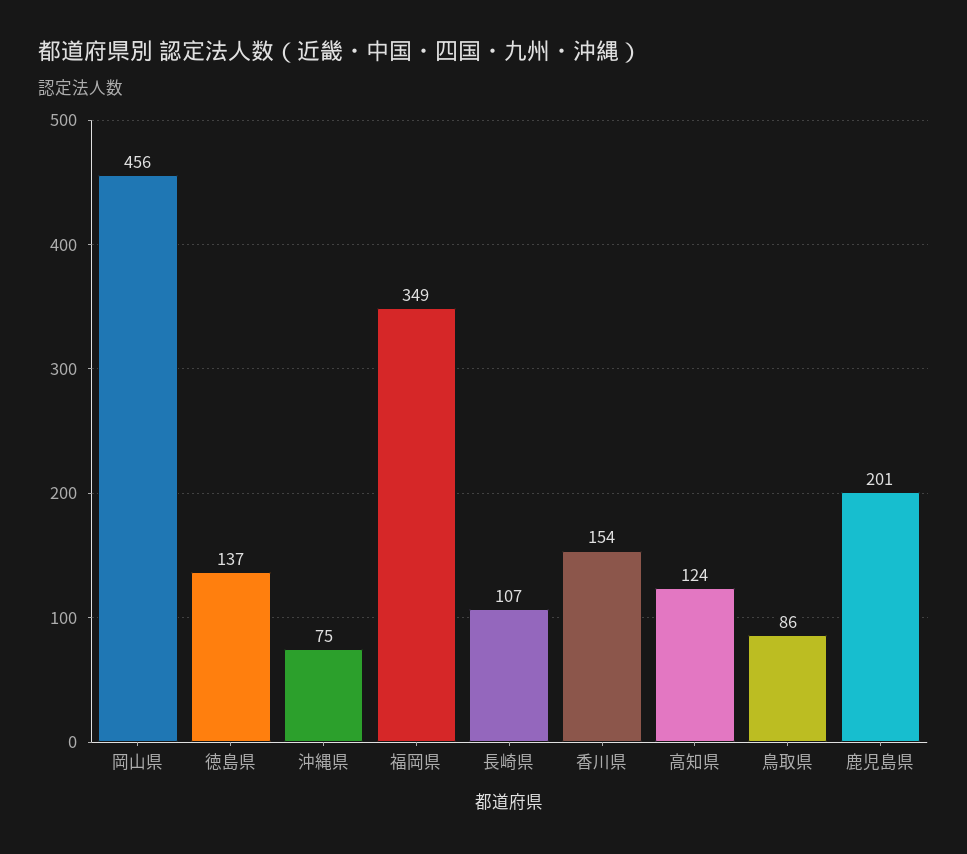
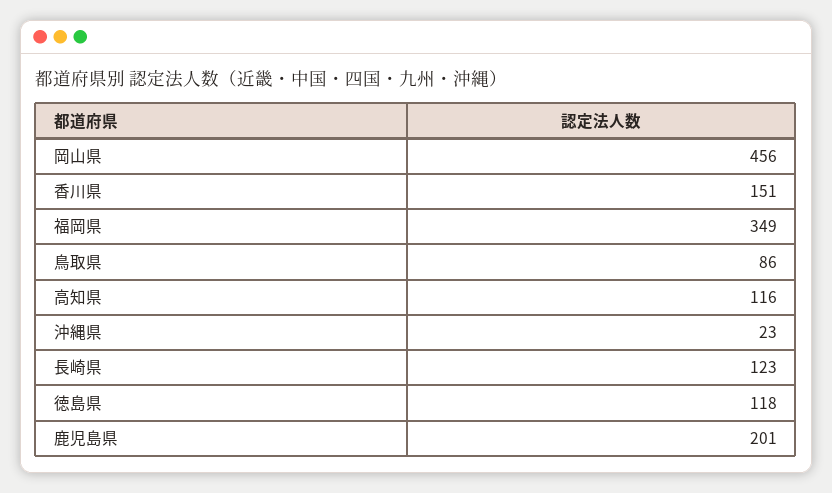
徳島県: 137 -> 118
沖縄県: 75 -> 23
長崎県: 107 -> 123
香川県: 154 -> 151
高知県: 124 -> 116

